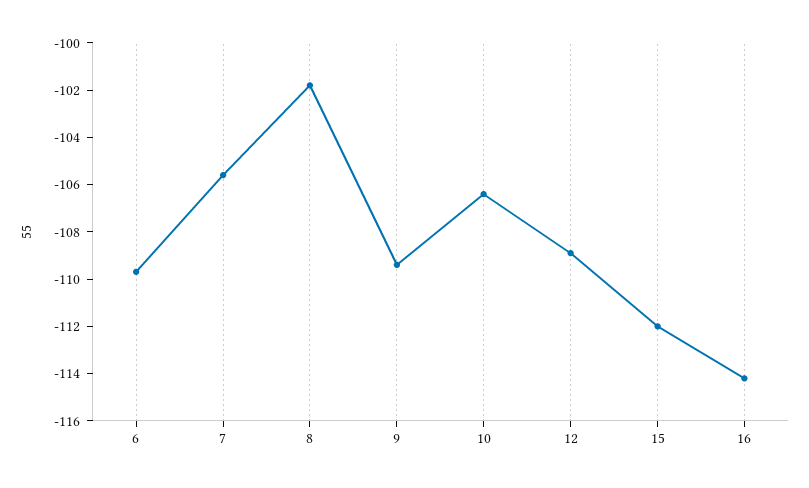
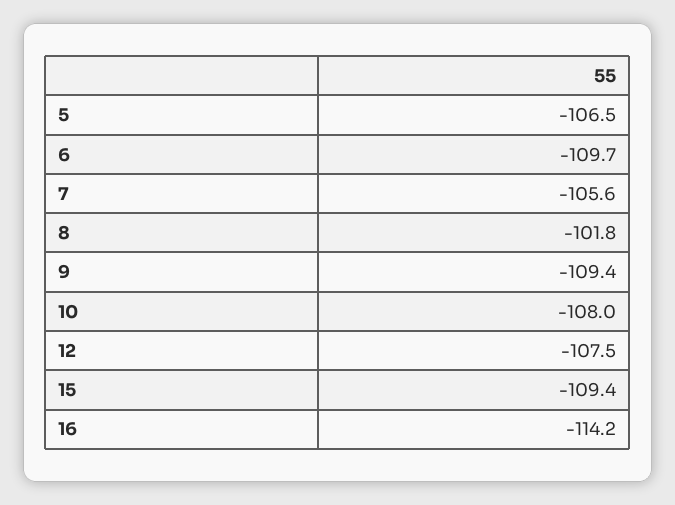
10: -106.5 -> -108
12: -109 -> -107.5
15: -112 -> -109.4
5: none -> -106.5

